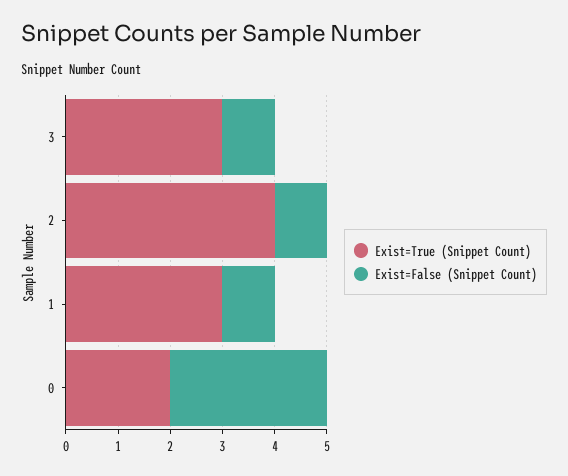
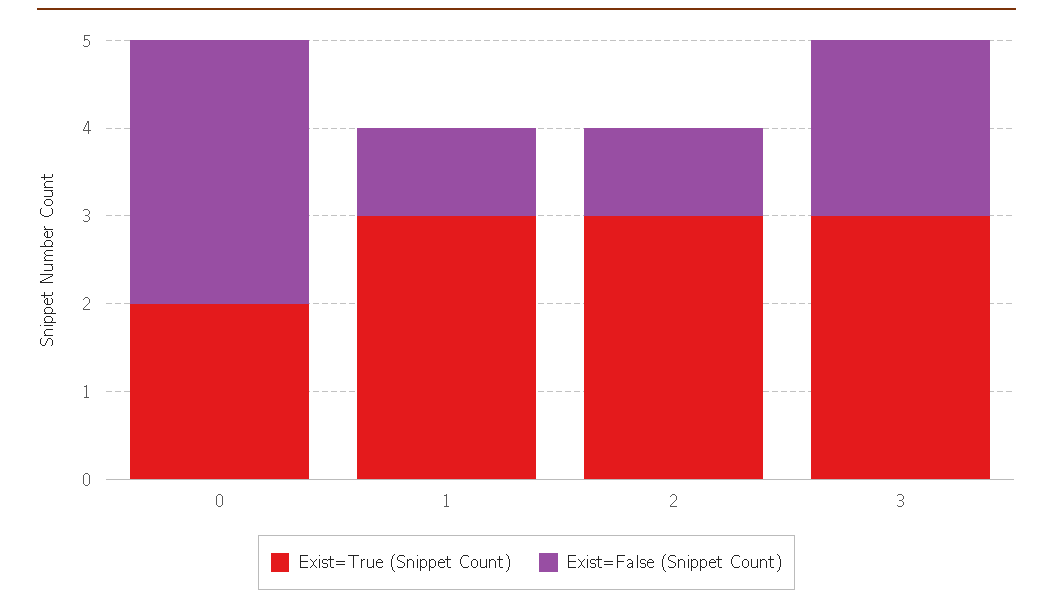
Exist=False (Snippet Count), 3: 1 -> 2
Exist=True (Snippet Count), 2: 4 -> 3

